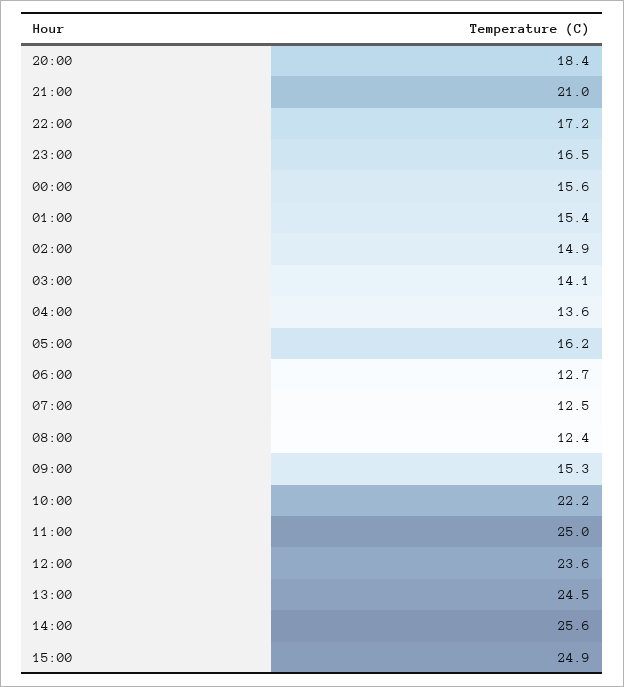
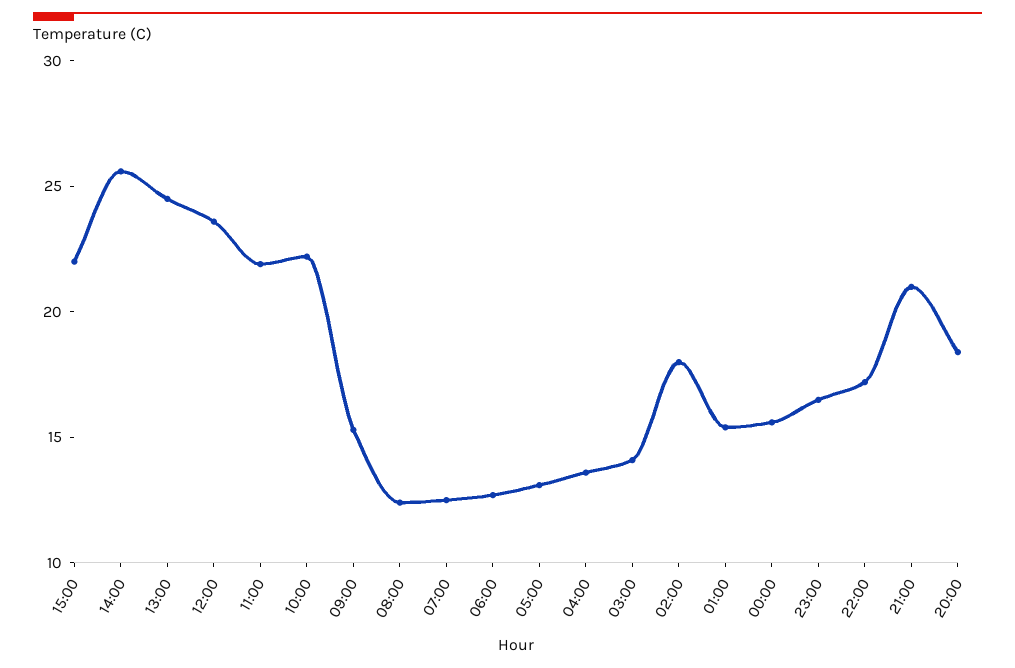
02:00: 14.9 -> 18
05:00: 16.2 -> 13
11:00: 25 -> 22
15:00: 24.9 -> 22

